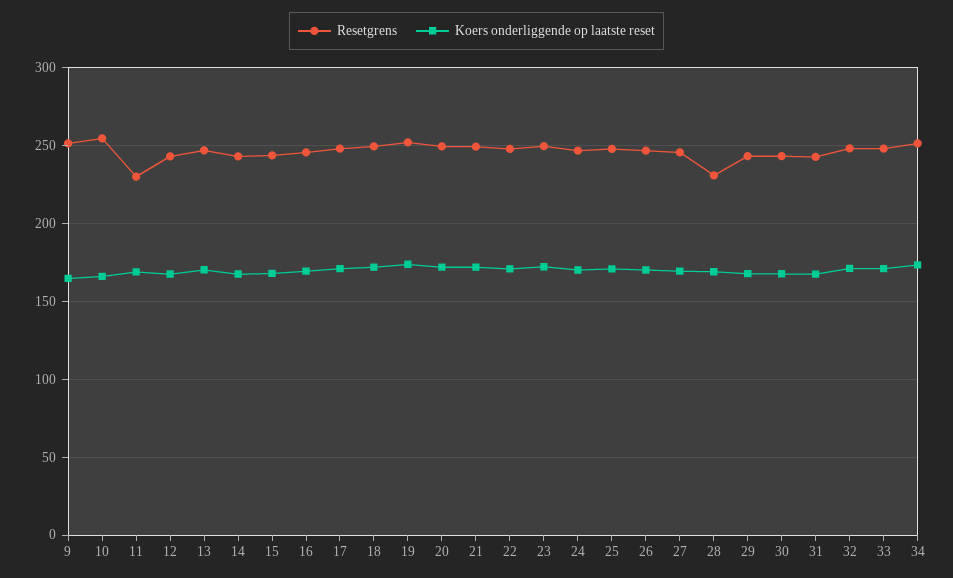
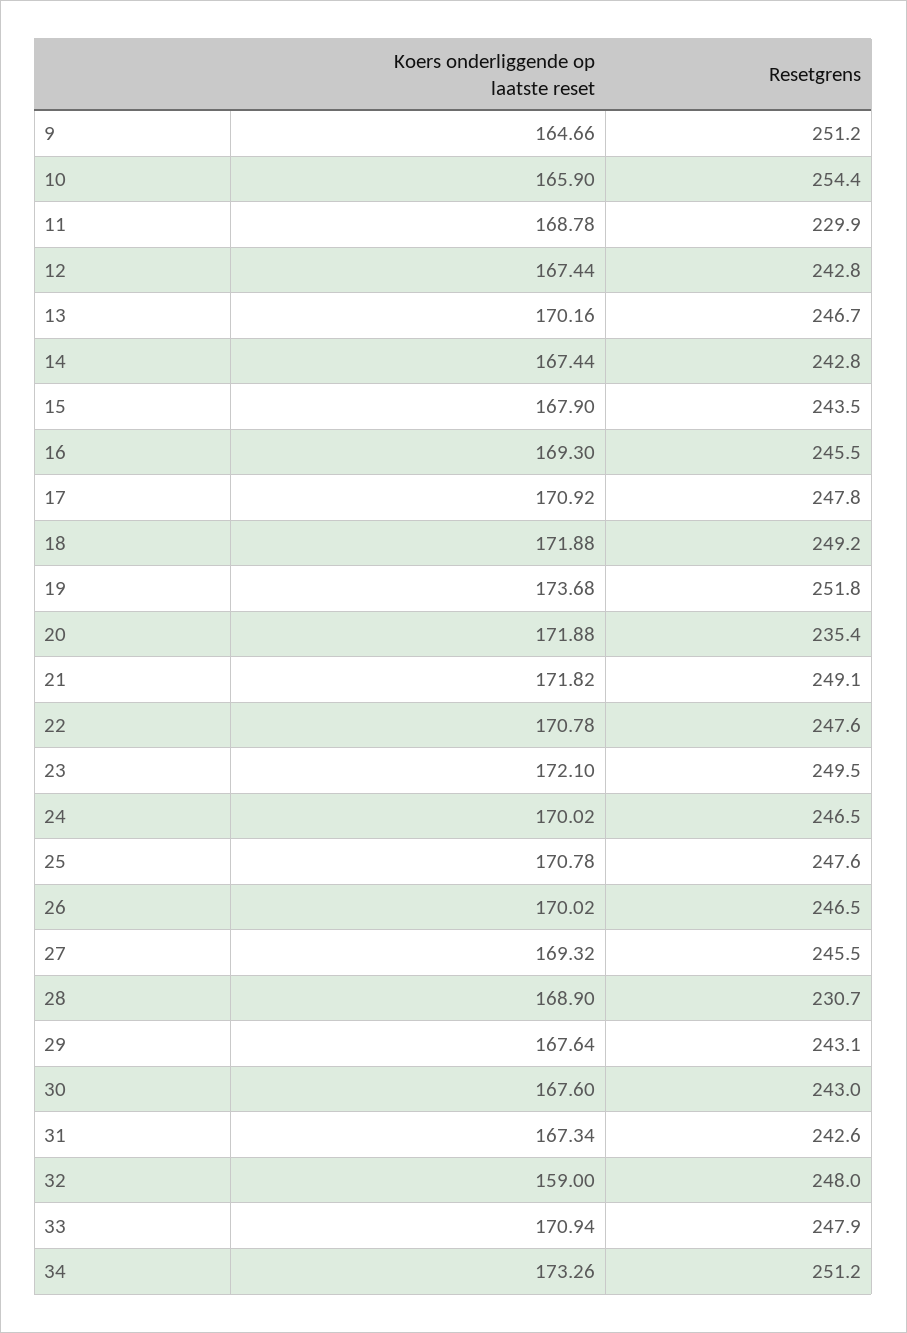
Resetgrens, 20: 250 -> 235.4
Koers onderliggende op laatste reset, 32: 170 -> 159

